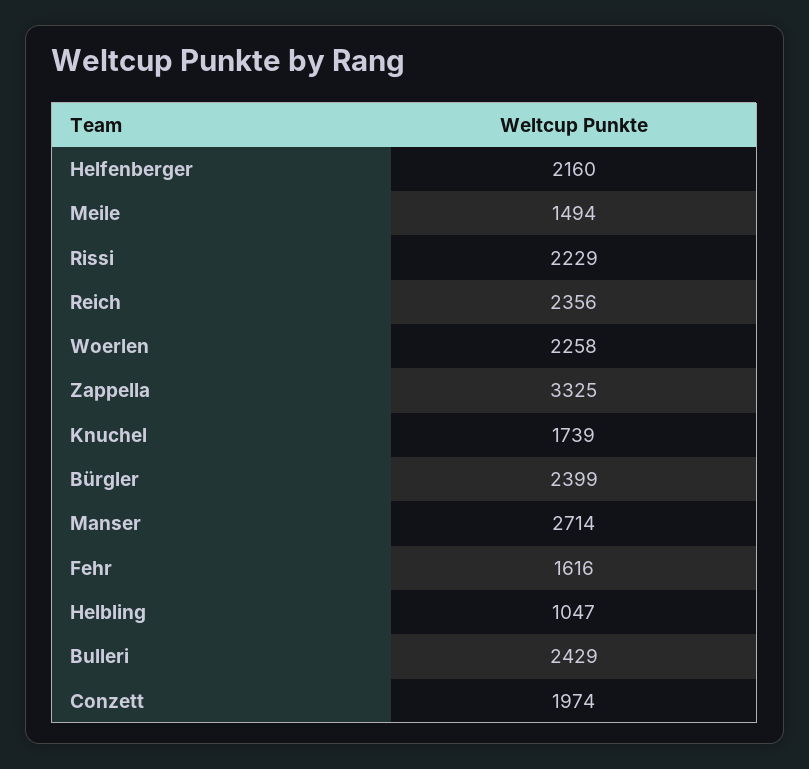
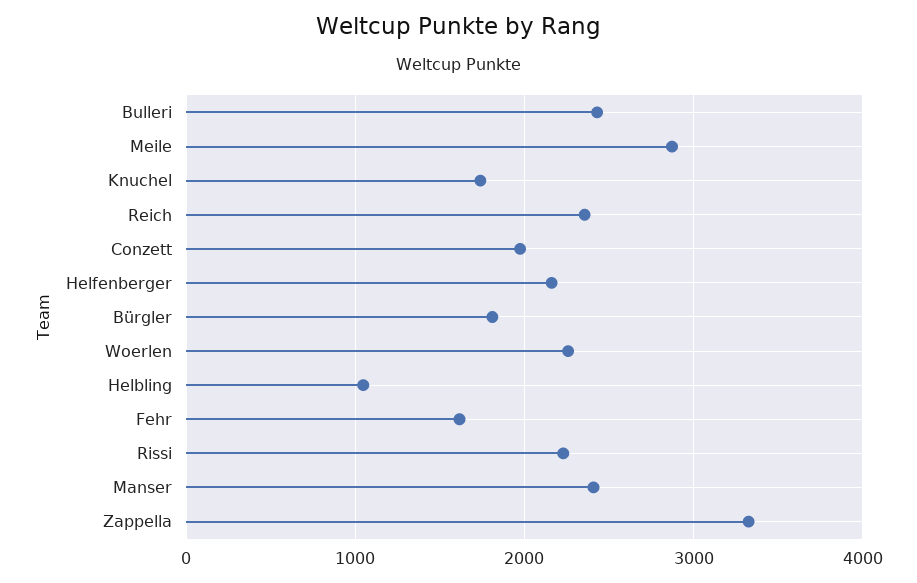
Meile: 1494 -> 2900
Bürgler: 2399 -> 1800
Manser: 2714 -> 2400

